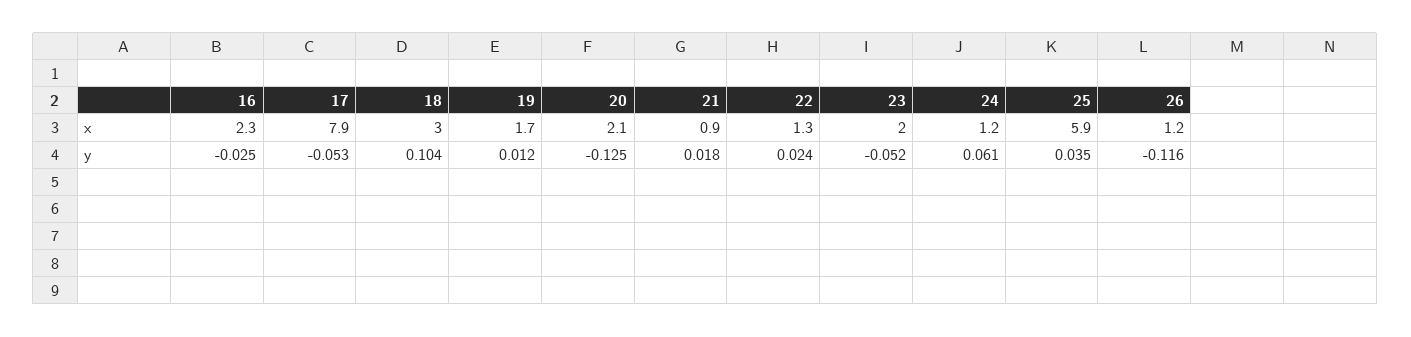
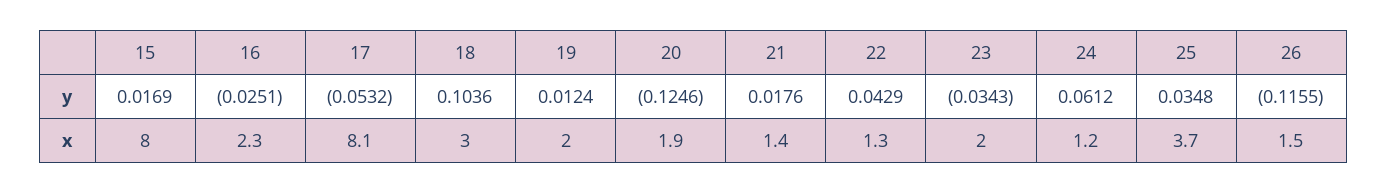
17, x: 7.9 -> 8.1
19, x: 1.7 -> 2
20, x: 2.1 -> 1.9
21, x: 0.9 -> 1.4
25, x: 5.9 -> 3.7
26, x: 1.2 -> 1.5
22, y: 0.024 -> 0.0429
23, y: -0.052 -> -0.0343
15, y: none -> 0.0169
15, x: none -> 8

